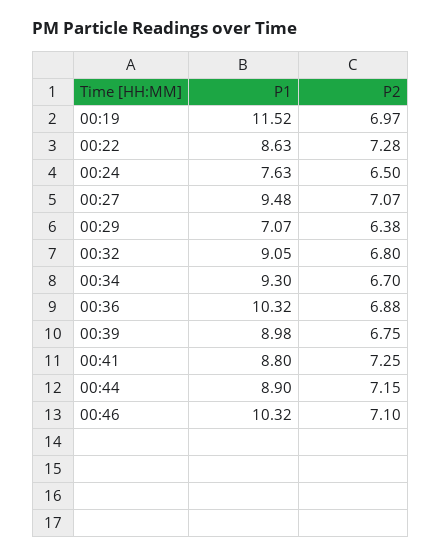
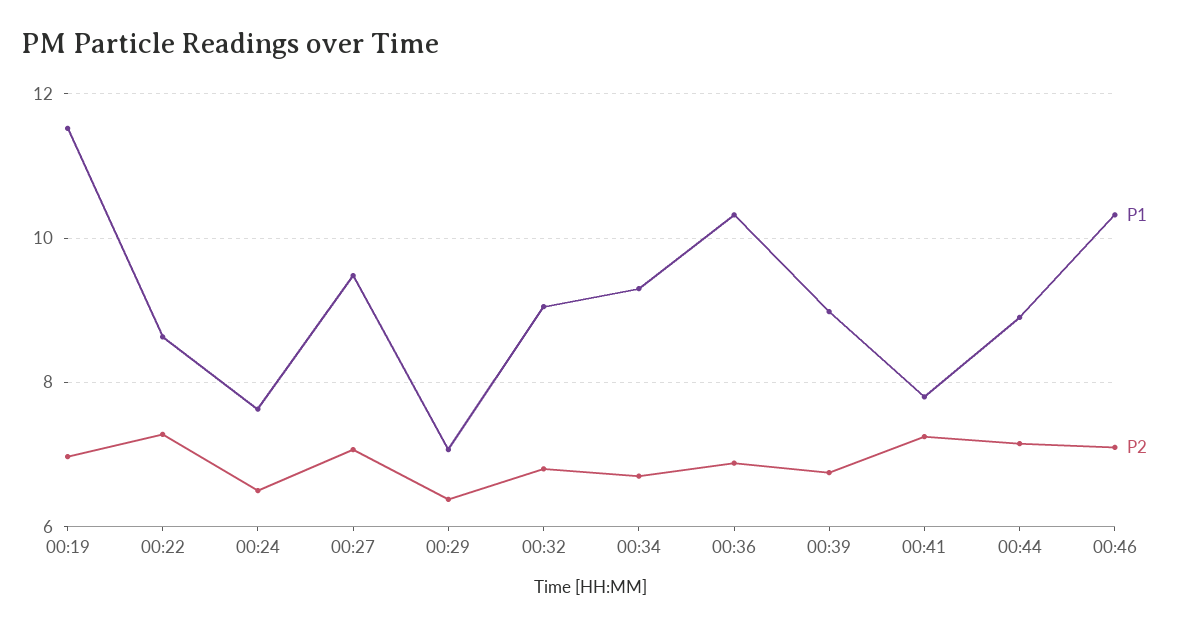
P1, 00:41: 8.8 -> 7.8

